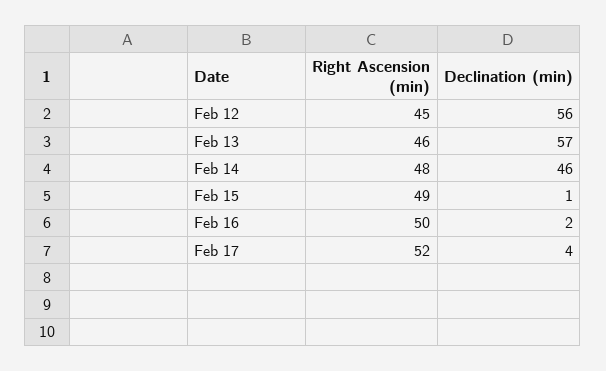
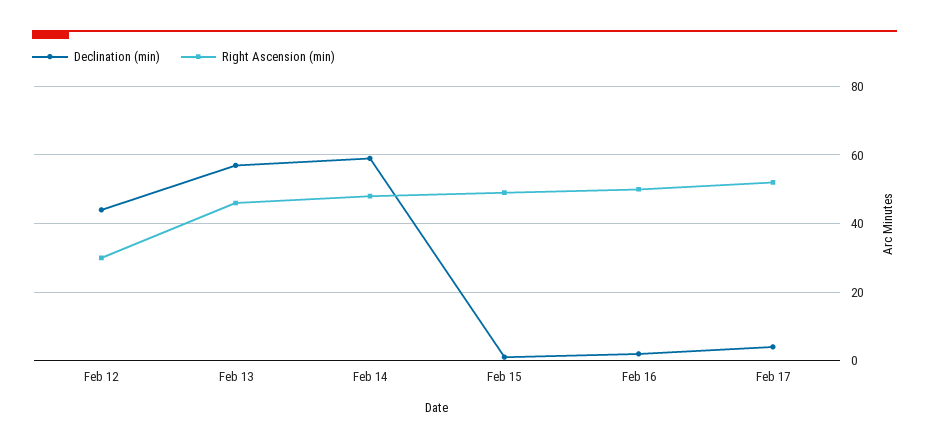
Right Ascension (min), Feb 12: 45 -> 30
Declination (min), Feb 12: 56 -> 45
Declination (min), Feb 14: 46 -> 60

